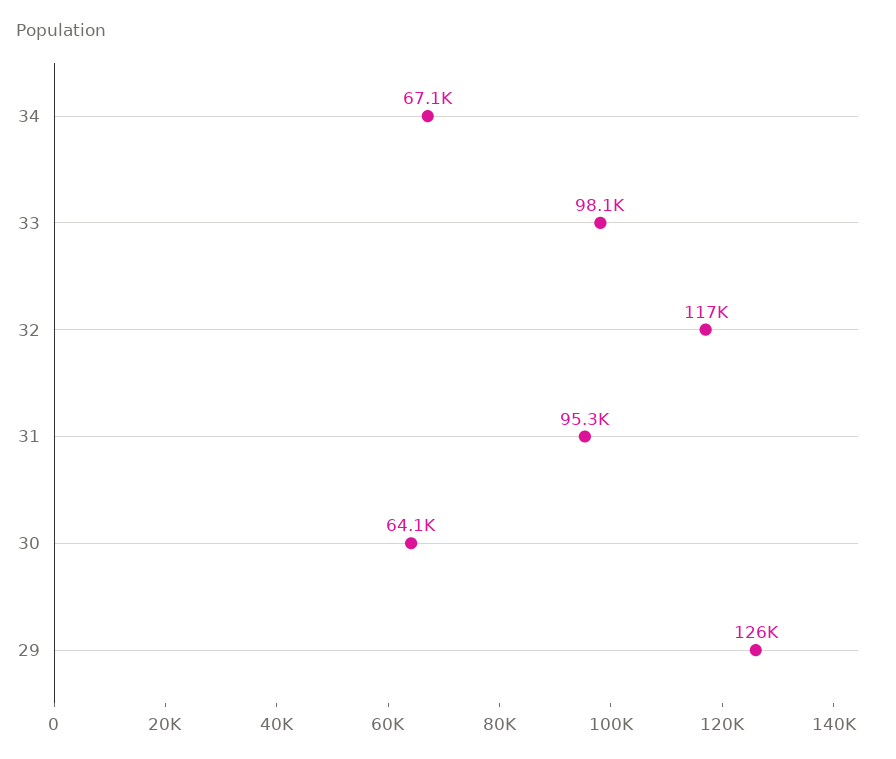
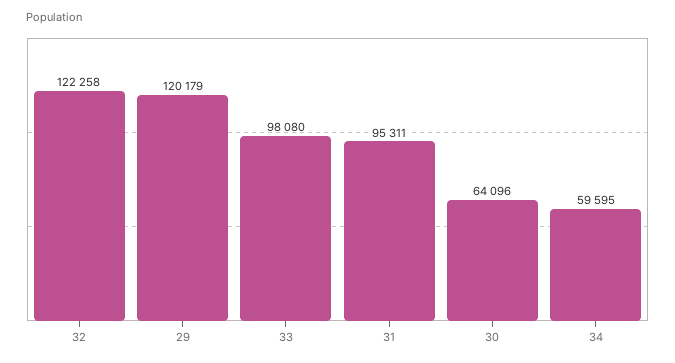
34: 67100 -> 59595
32: 117000 -> 122258
29: 126000 -> 120179

